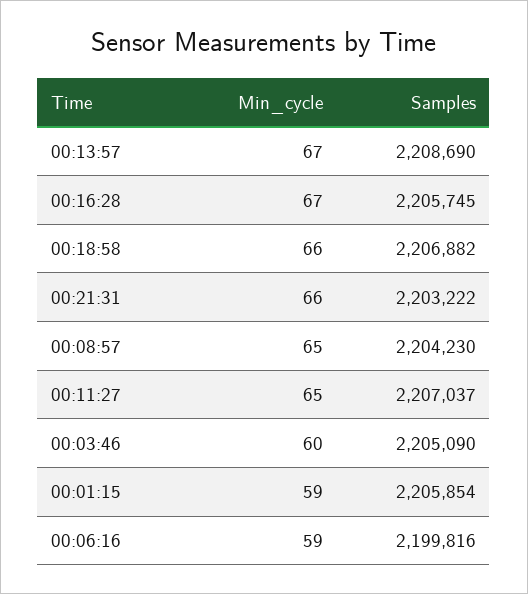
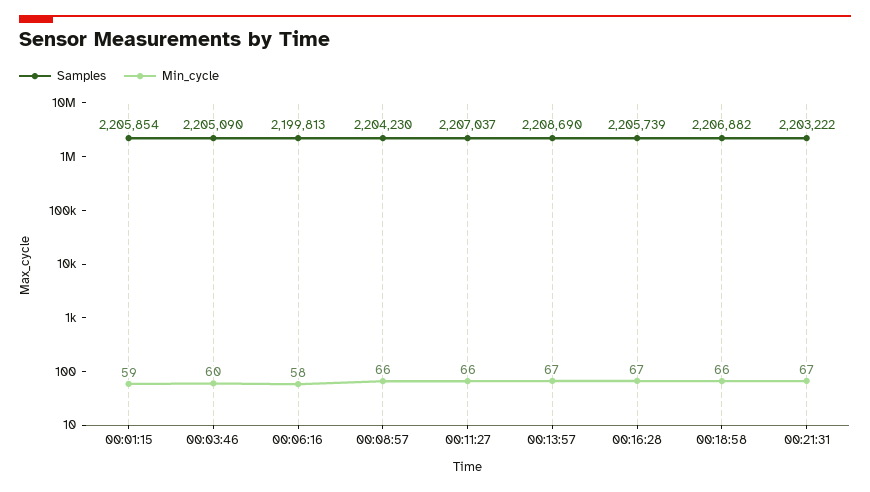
Samples, 00:16:28: 2205745 -> 2205739
Min_cycle, 00:21:31: 66 -> 67
Min_cycle, 00:08:57: 65 -> 66
Min_cycle, 00:11:27: 65 -> 66
Min_cycle, 00:06:16: 59 -> 58
Samples, 00:06:16: 2199816 -> 2199813

